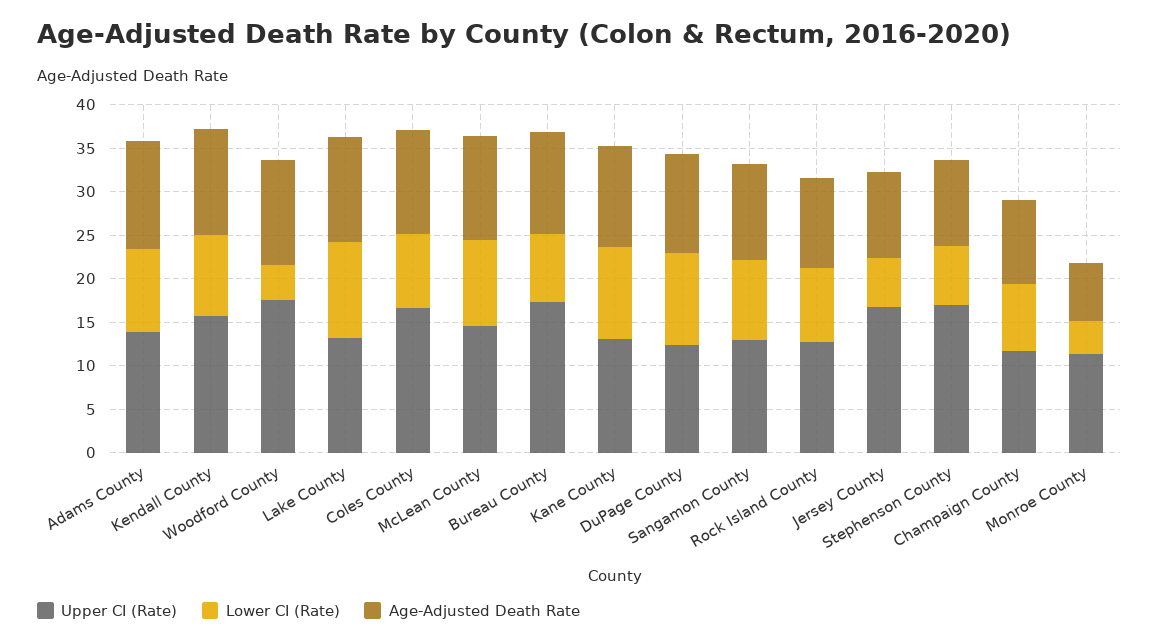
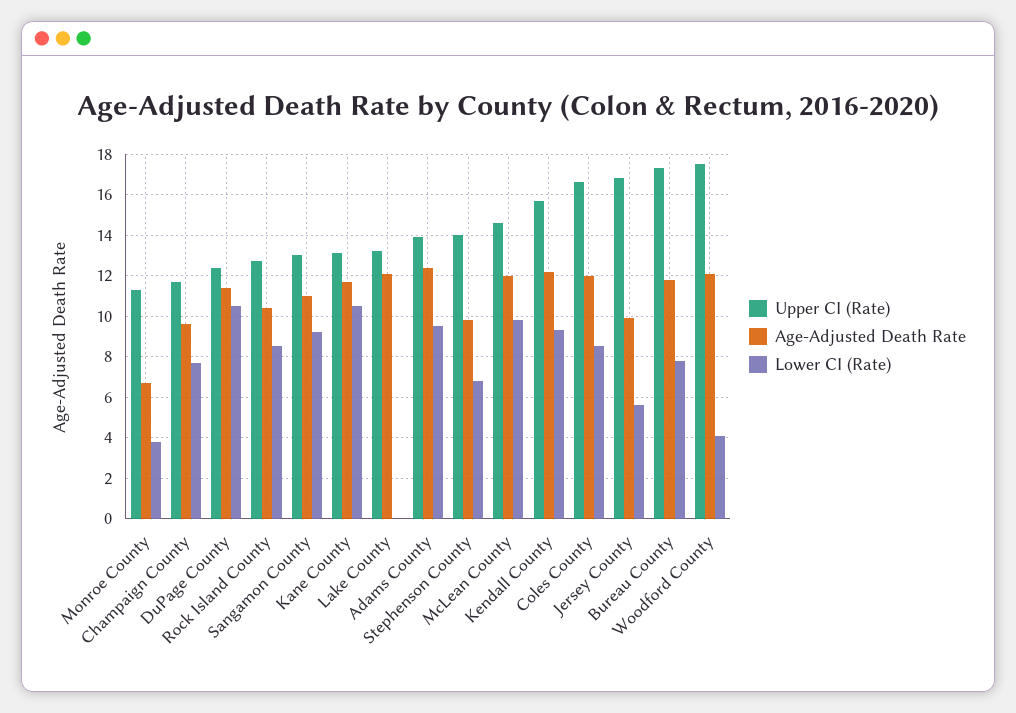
Lower CI (Rate), Lake County: 11 -> 0
Upper CI (Rate), Stephenson County: 17 -> 14

